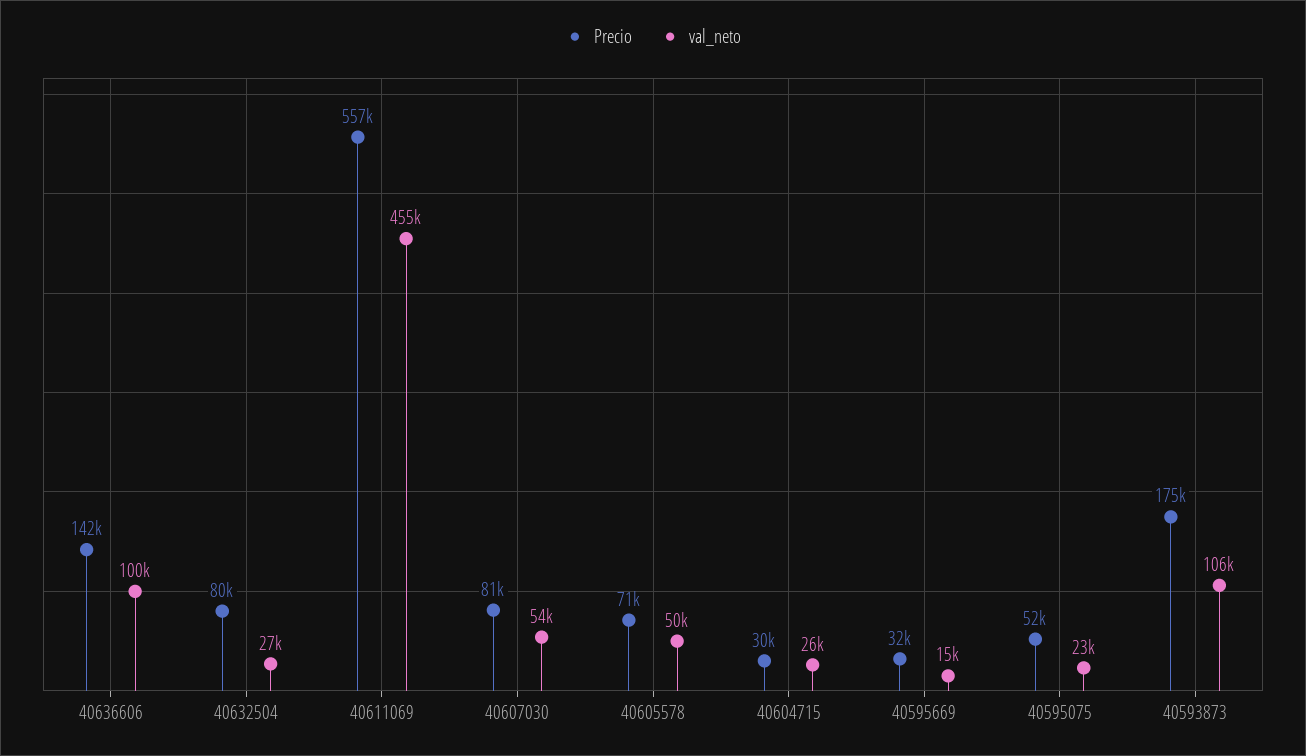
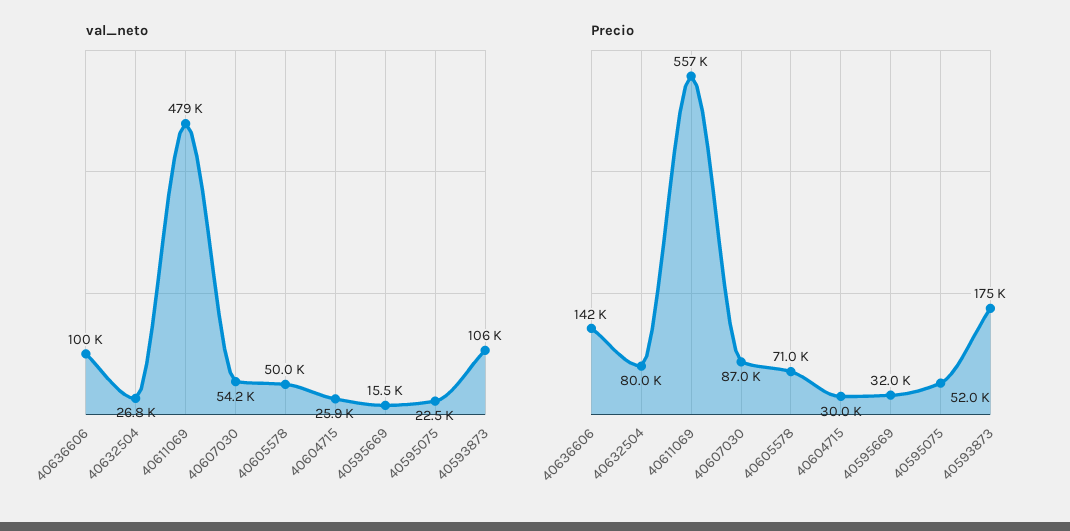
val_neto, 40611069: 455000 -> 479000
Precio, 40607030: 81000 -> 87000

